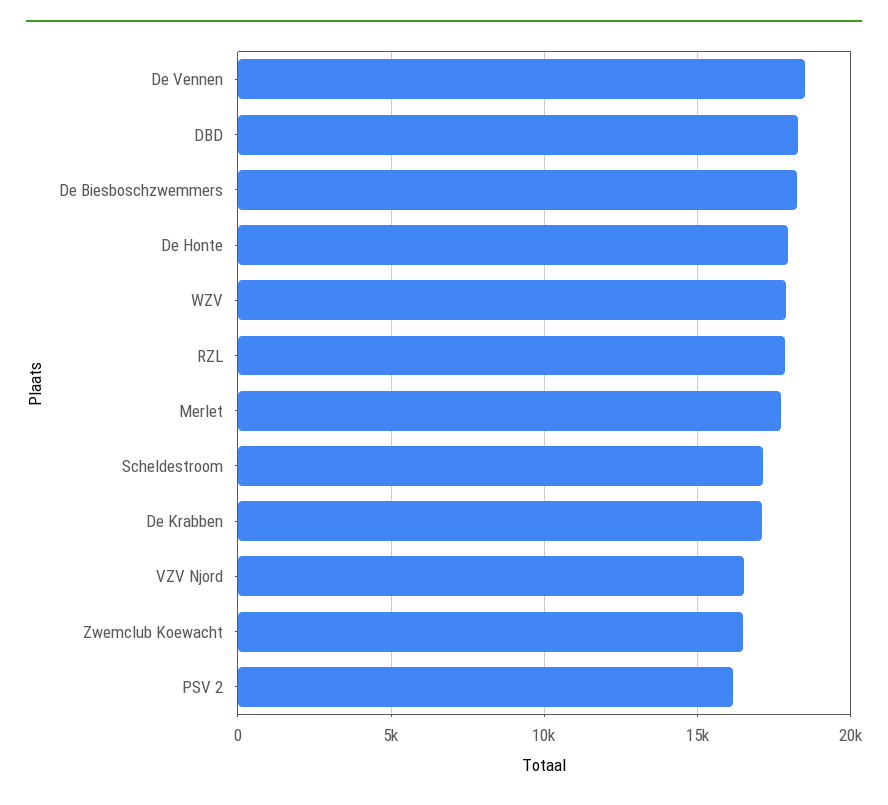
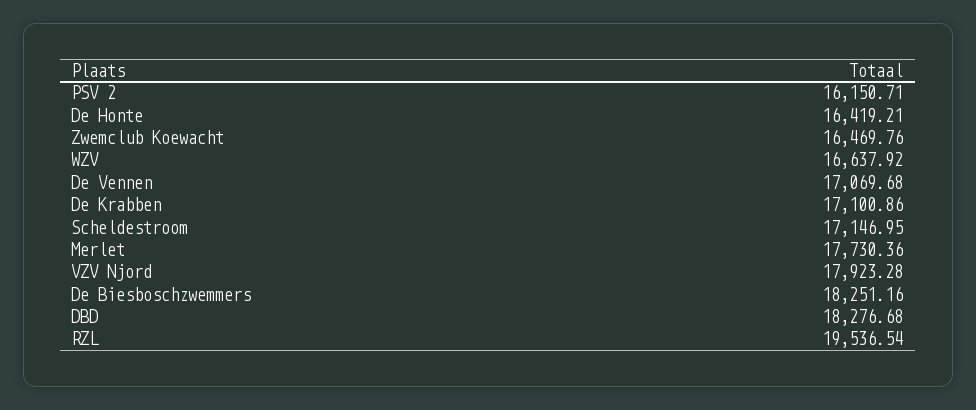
De Vennen: 18500 -> 17069.68
De Honte: 18000 -> 16419.21
WZV: 18000 -> 16637.92
RZL: 18000 -> 19536.54
VZV Njord: 16500 -> 17923.28

